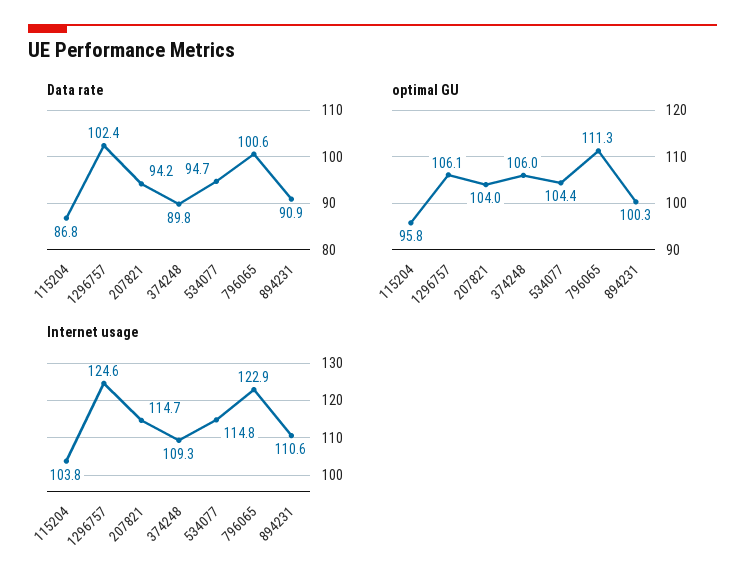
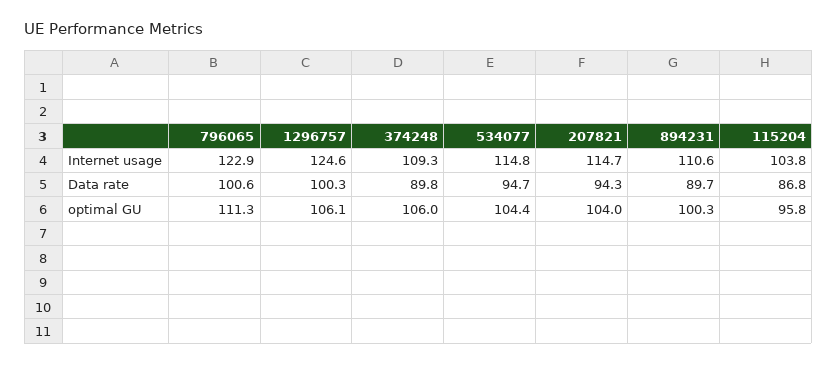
Data rate, 1296757: 102.4 -> 100.3
Data rate, 207821: 94.2 -> 94.3
Data rate, 894231: 90.9 -> 89.7

